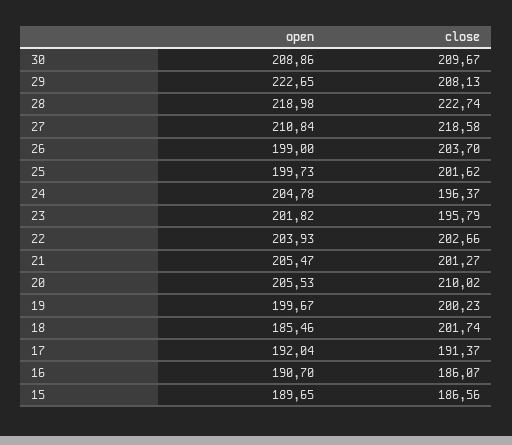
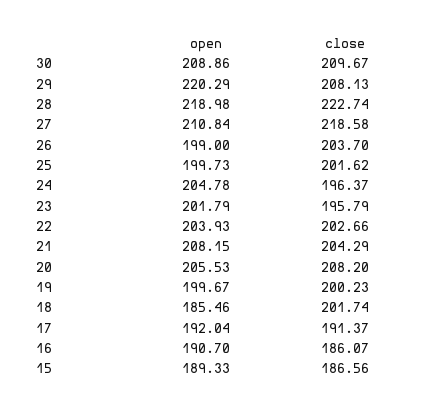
open, 29: 222.65 -> 220.29
open, 23: 201.82 -> 201.79
open, 21: 205.47 -> 208.15
close, 21: 201.27 -> 204.29
close, 20: 210.02 -> 208.2
open, 15: 189.65 -> 189.33

